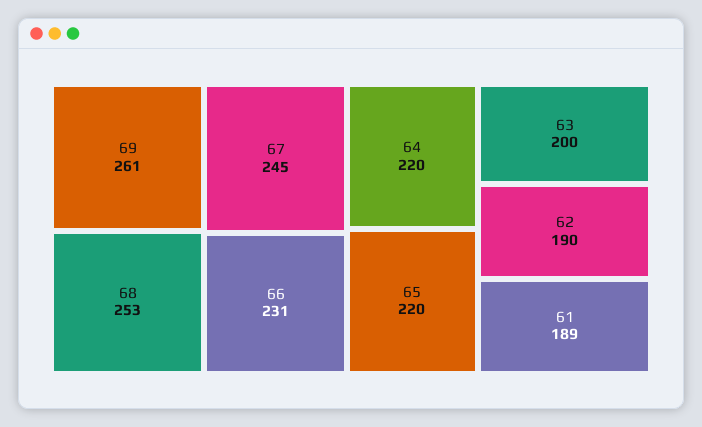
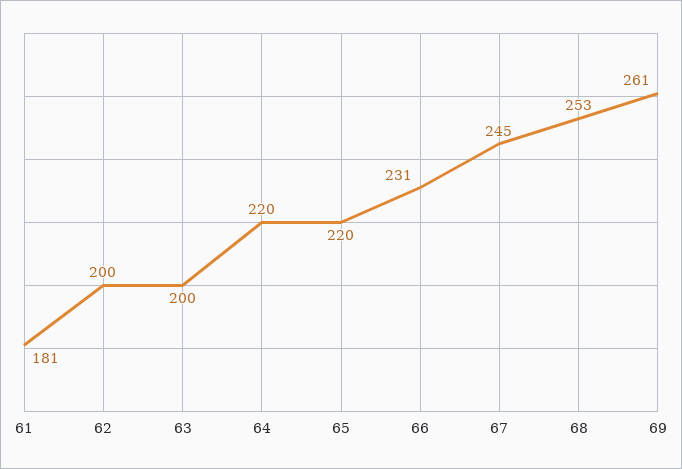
62: 190 -> 200
61: 189 -> 181

